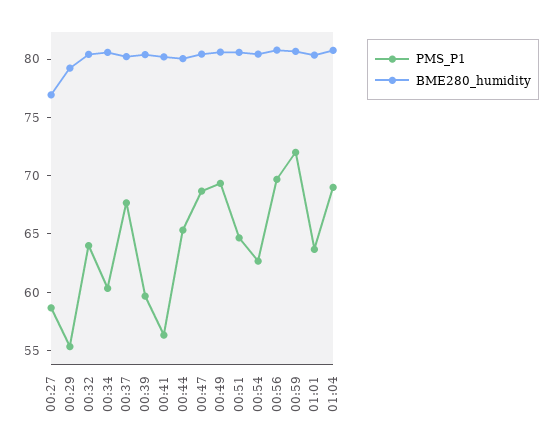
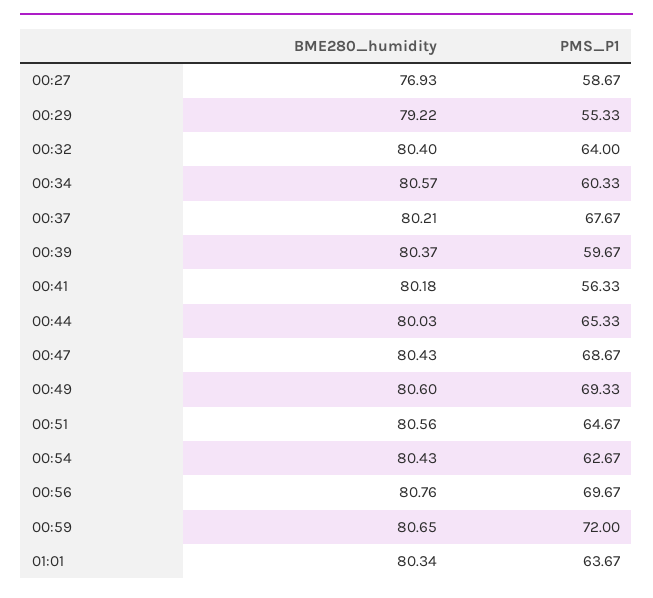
PMS_P1, 01:04: 69 -> none
BME280_humidity, 01:04: 81 -> none

